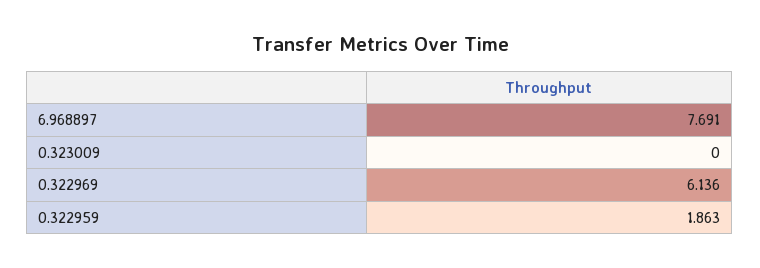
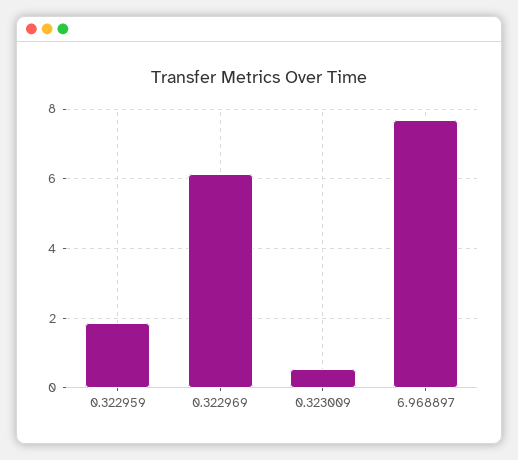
0.323009: 0 -> 0.6

